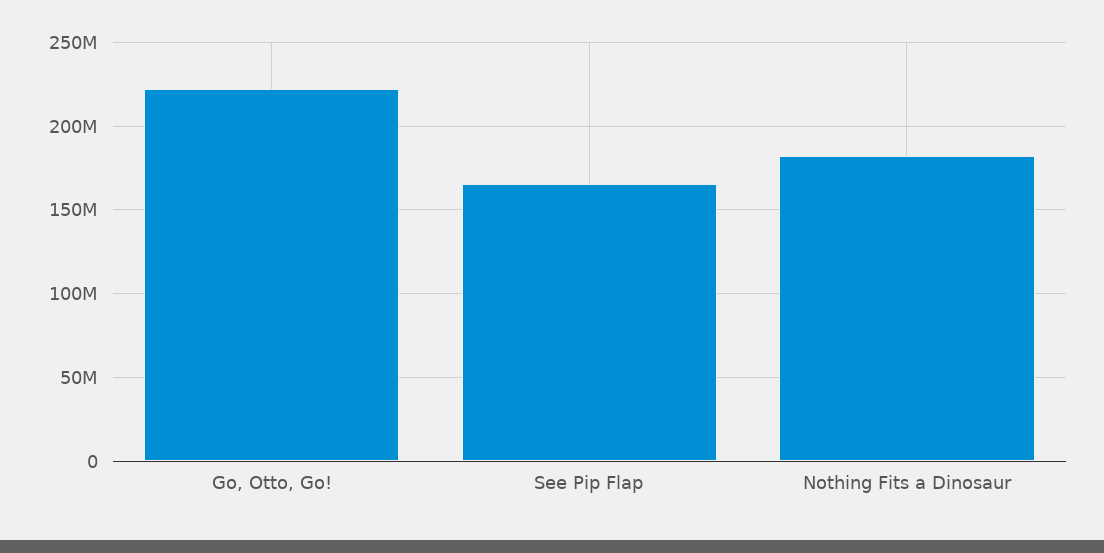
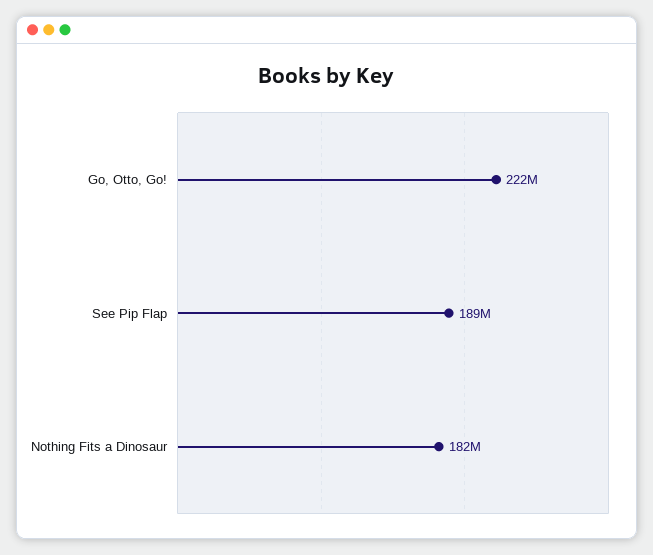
See Pip Flap: 165000000 -> 189000000

